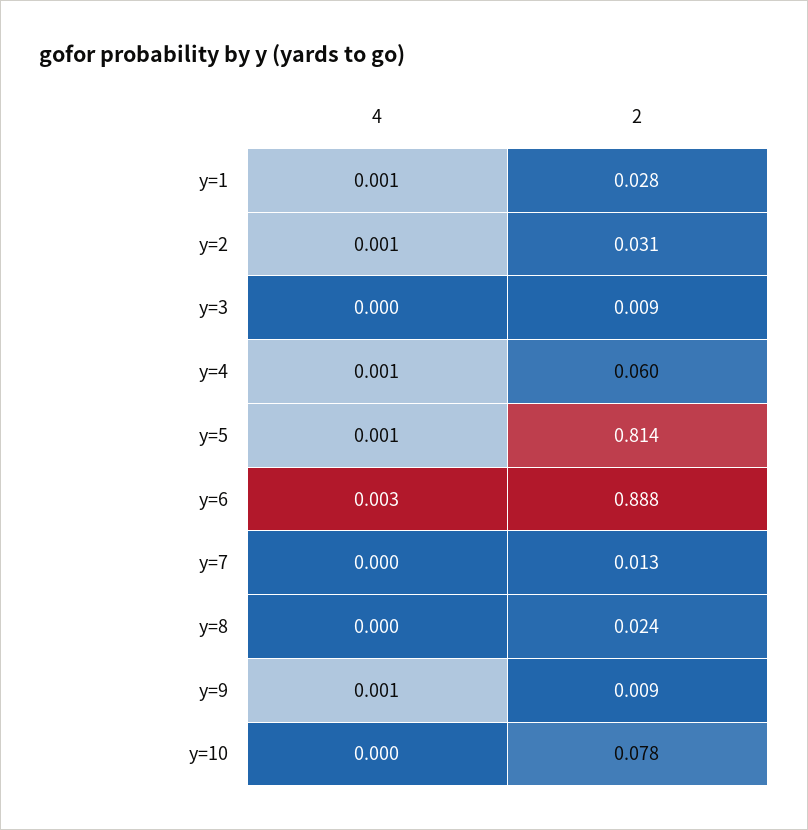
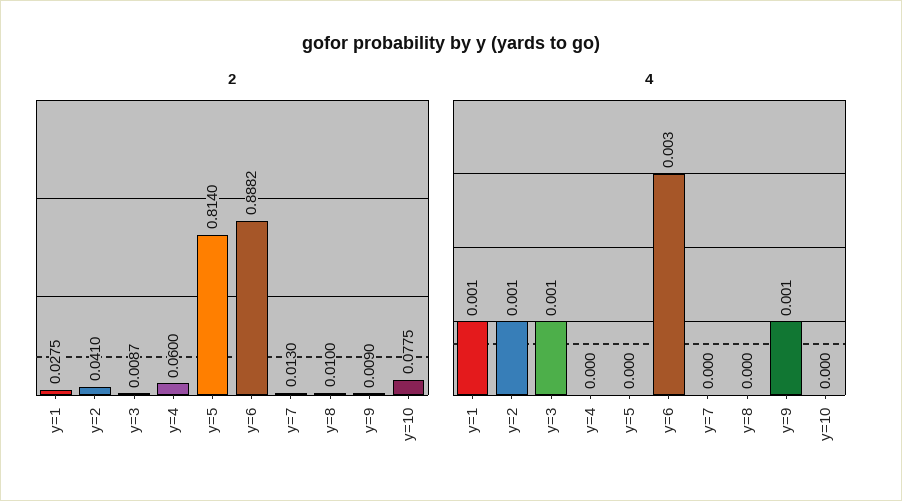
2, y=2: 0.031 -> 0.041
4, y=3: 0 -> 0.001
4, y=4: 0.001 -> 0
4, y=5: 0.001 -> 0
2, y=8: 0.024 -> 0.01

